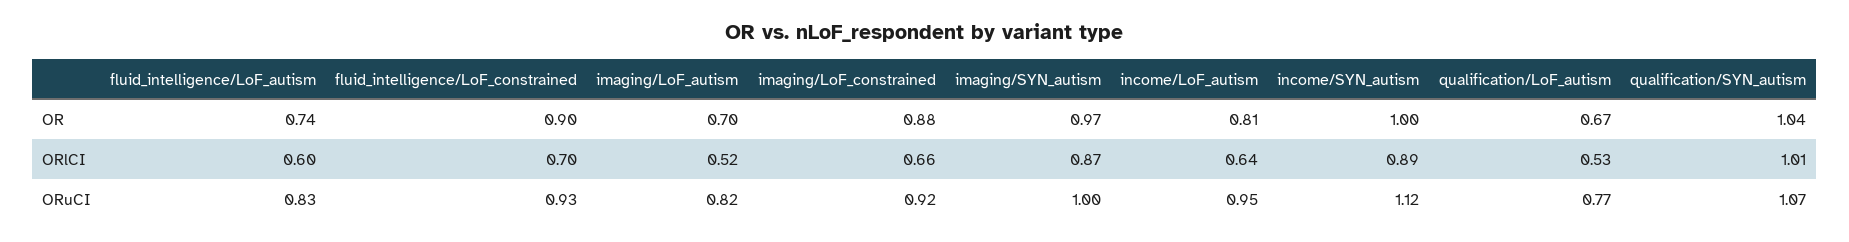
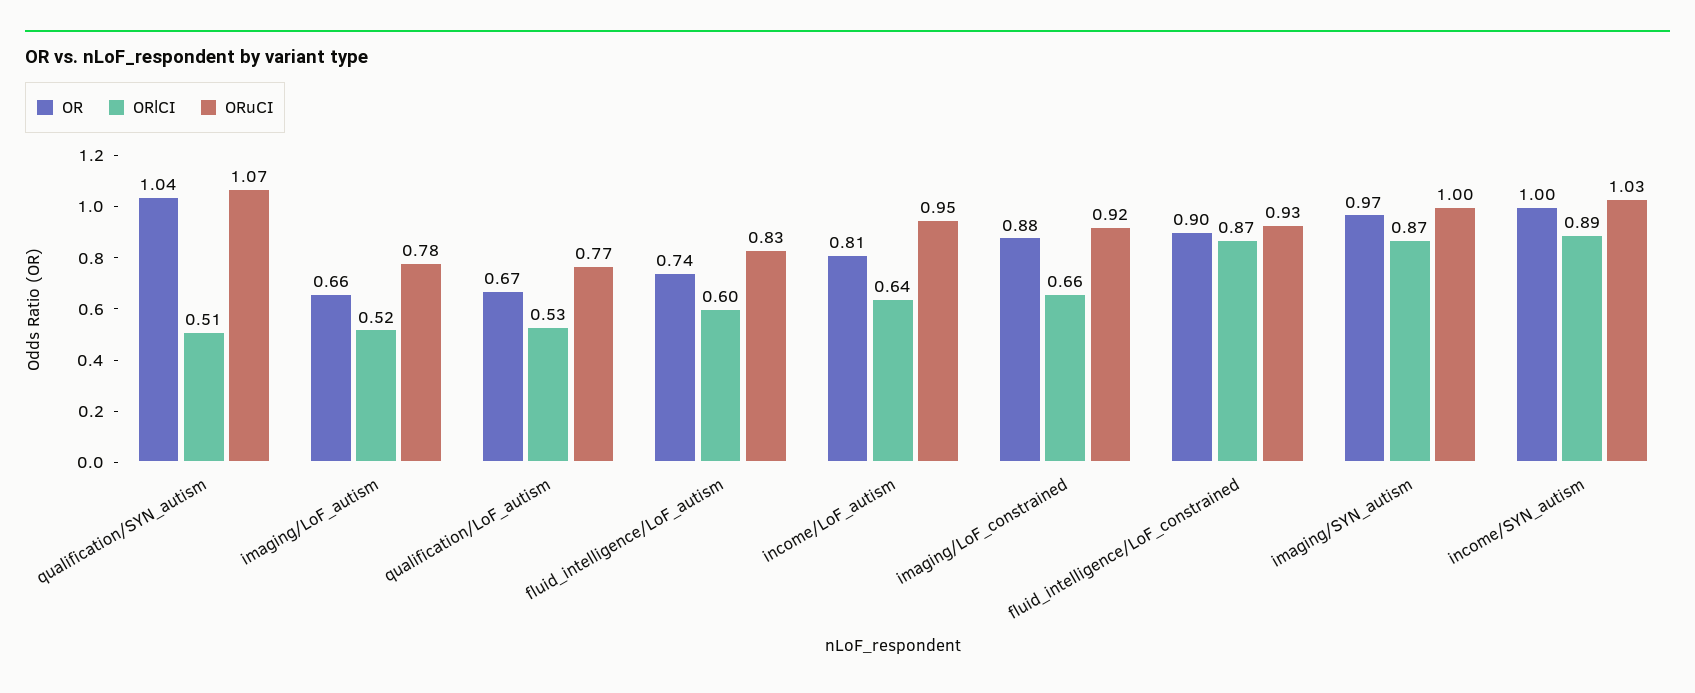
OR, imaging/LoF_autism: 0.7 -> 0.66
ORlCI, fluid_intelligence/LoF_constrained: 0.7 -> 0.87
ORlCI, qualification/SYN_autism: 1.01 -> 0.51
ORuCI, imaging/LoF_autism: 0.82 -> 0.78
ORuCI, income/SYN_autism: 1.12 -> 1.03

